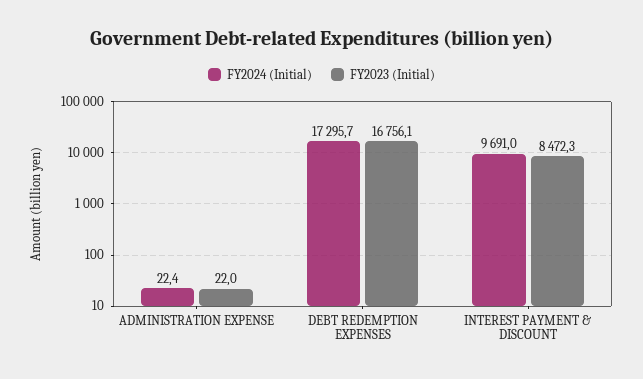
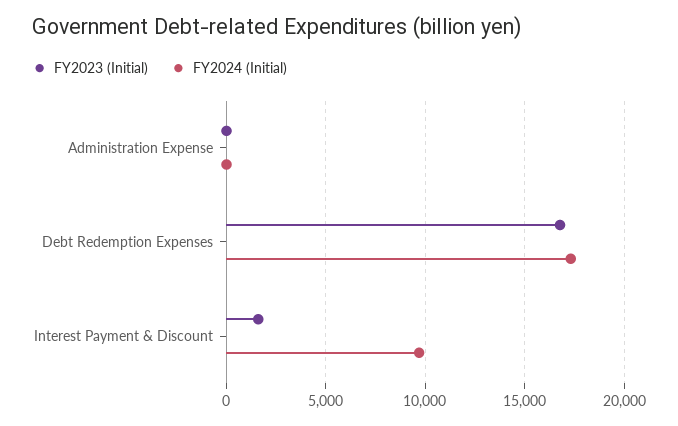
FY2023 (Initial), INTEREST PAYMENT & DISCOUNT: 8472.3 -> 1500

